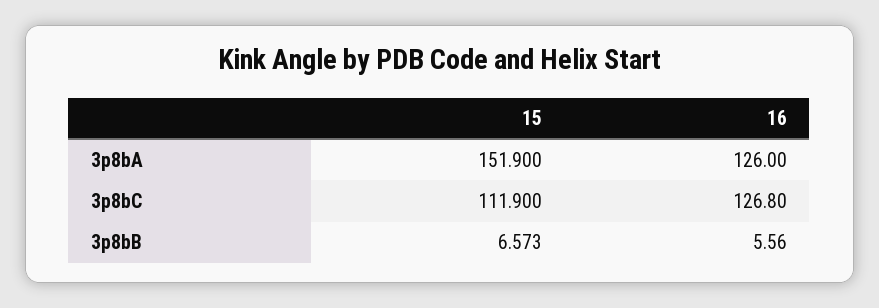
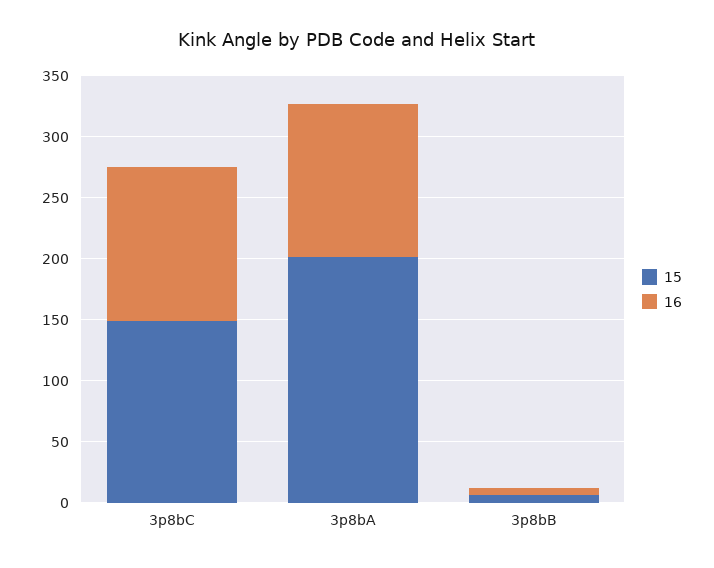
15, 3p8bA: 151.9 -> 200
15, 3p8bC: 111.9 -> 150

